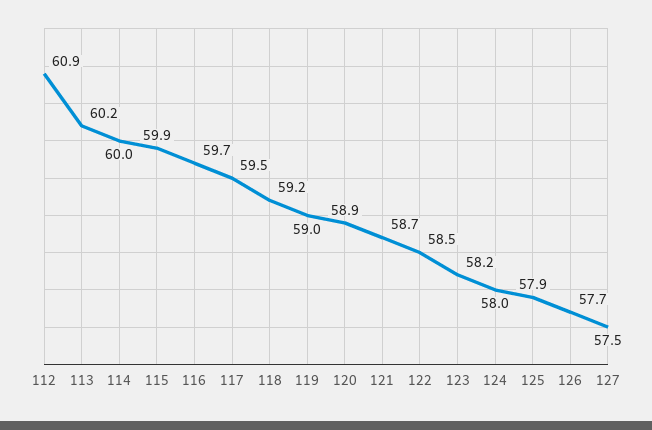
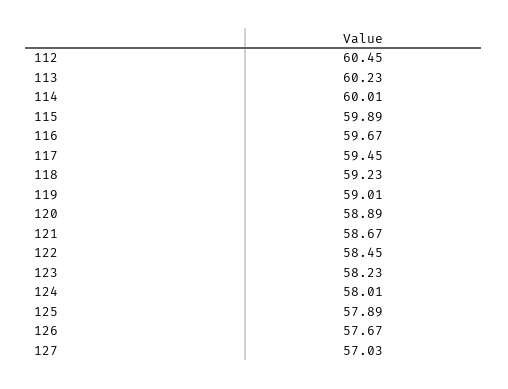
112: 60.9 -> 60.45
127: 57.5 -> 57.03

